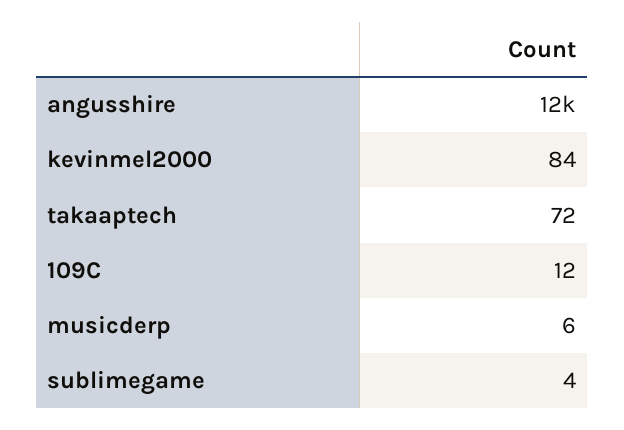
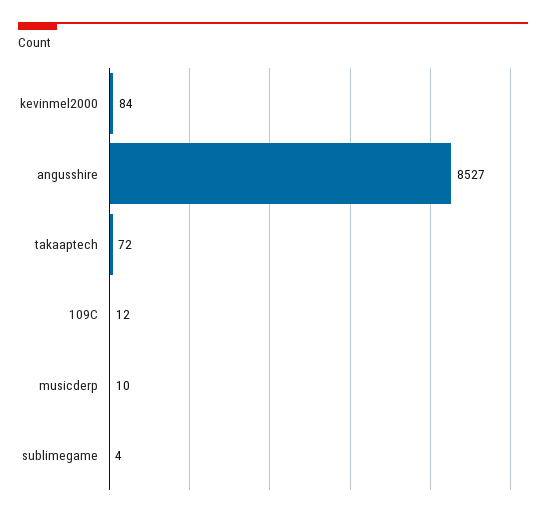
angusshire: 12000 -> 8527
musicderp: 6 -> 10

